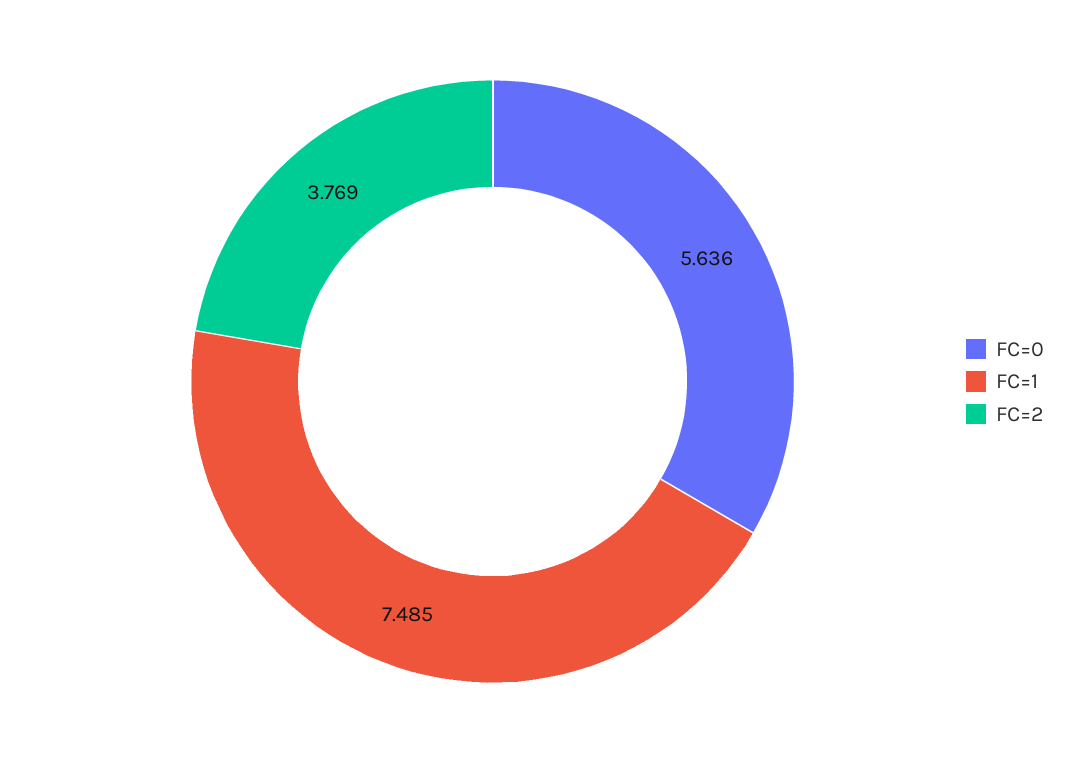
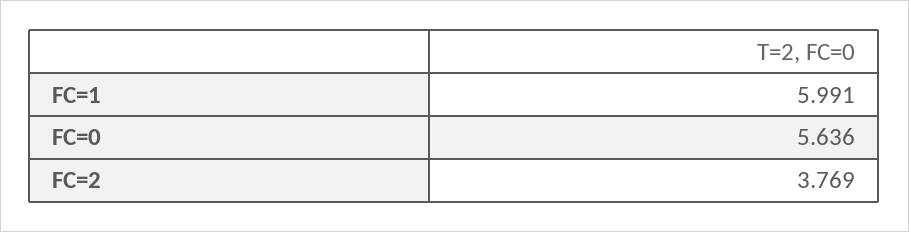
FC=1: 7.485 -> 5.991

